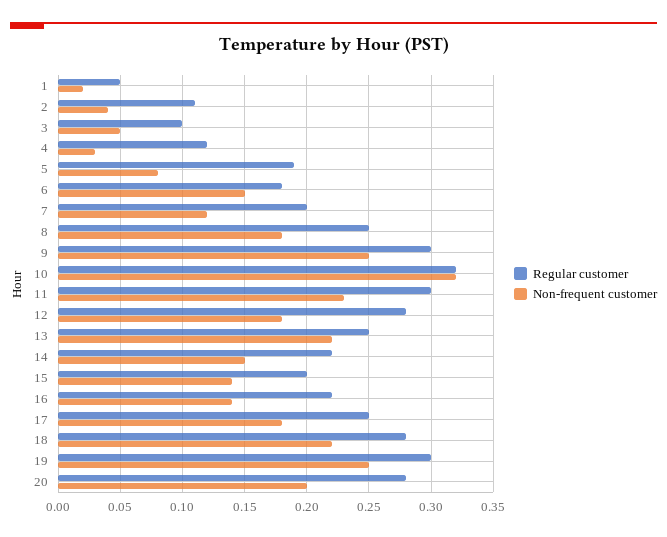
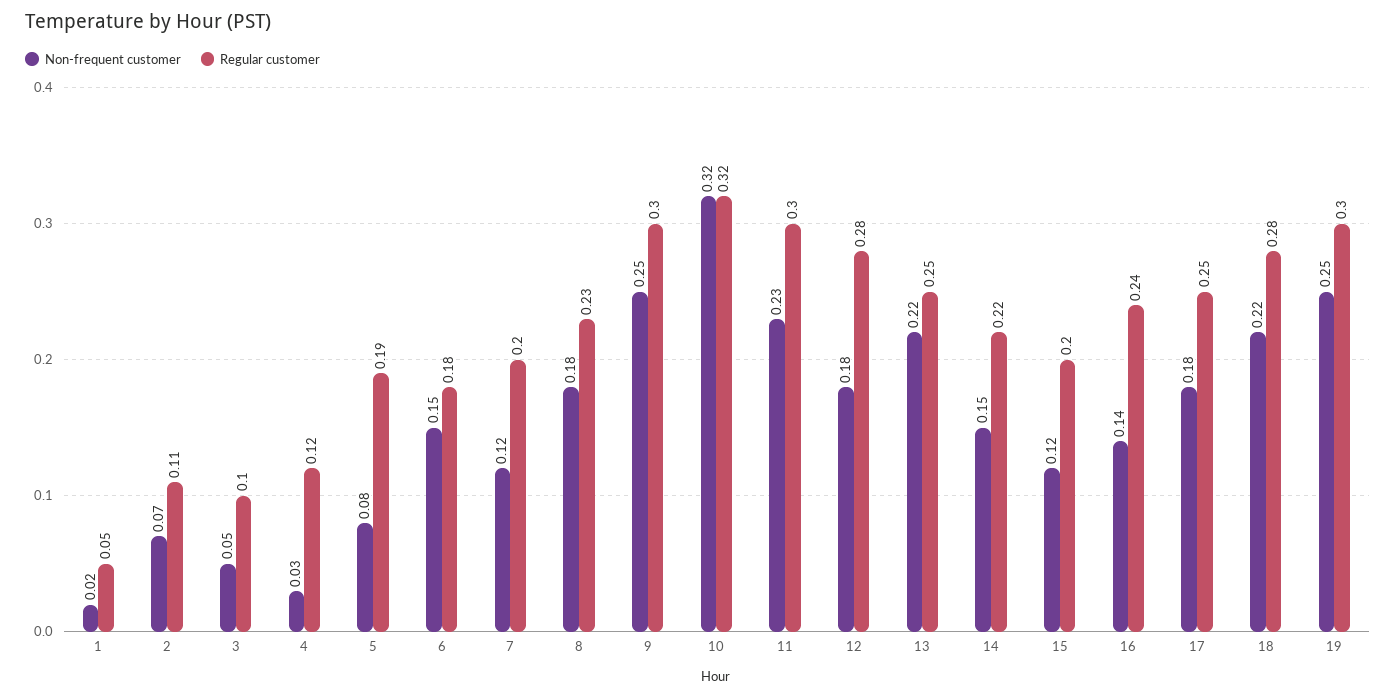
Non-frequent customer, 2: 0.04 -> 0.07
Regular customer, 8: 0.25 -> 0.23
Non-frequent customer, 15: 0.14 -> 0.12
Regular customer, 16: 0.22 -> 0.24
Regular customer, 20: 0.28 -> none
Non-frequent customer, 20: 0.2 -> none

